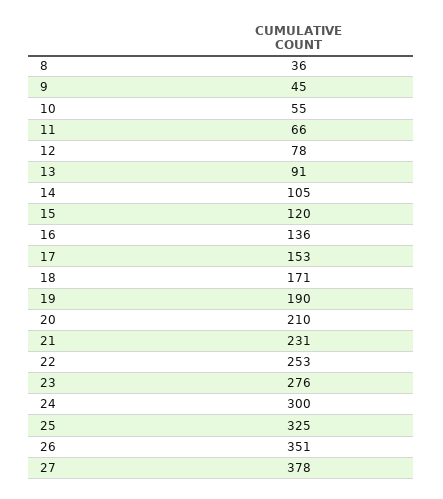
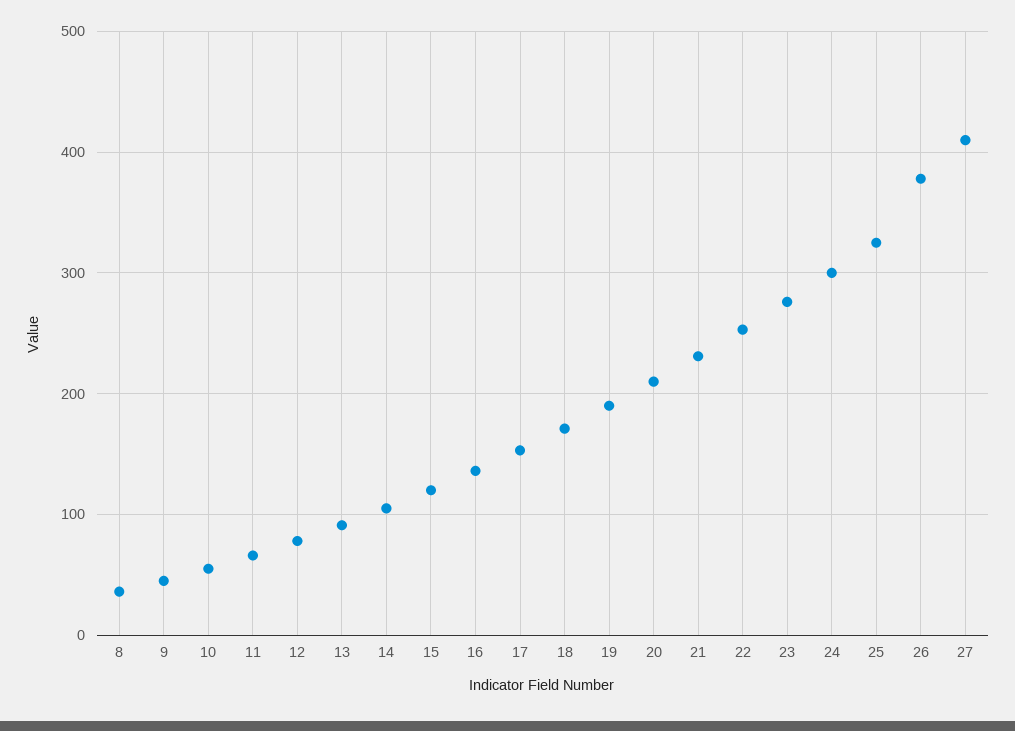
26: 351 -> 380
27: 378 -> 410

